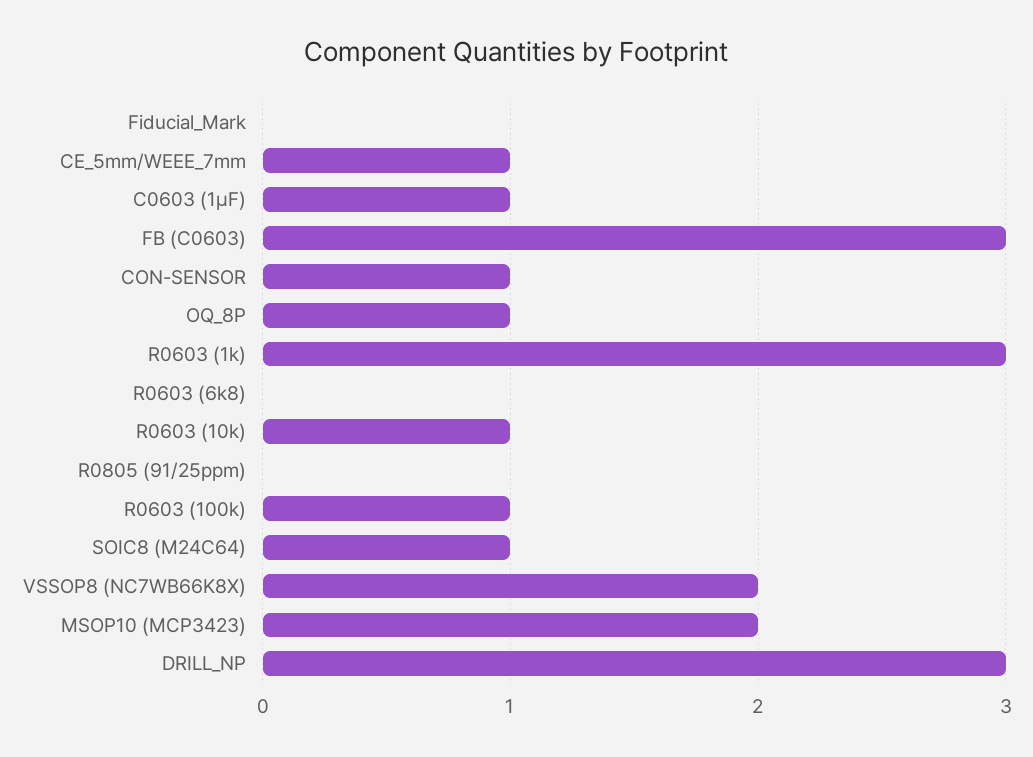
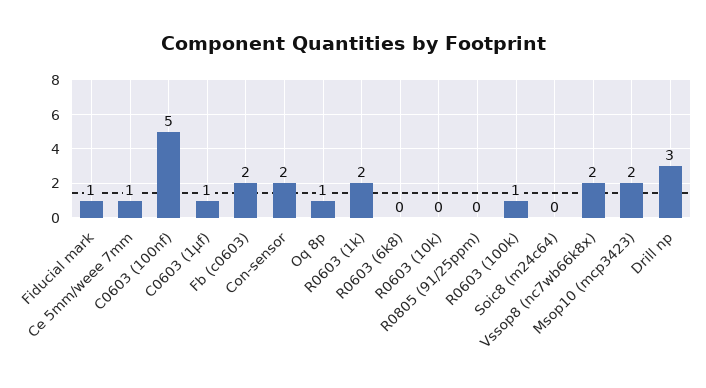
Fiducial_Mark: 0 -> 1
FB (C0603): 3 -> 2
CON-SENSOR: 1 -> 2
R0603 (1k): 3 -> 2
R0603 (10k): 1 -> 0
SOIC8 (M24C64): 1 -> 0
C0603 (100nf): none -> 5

